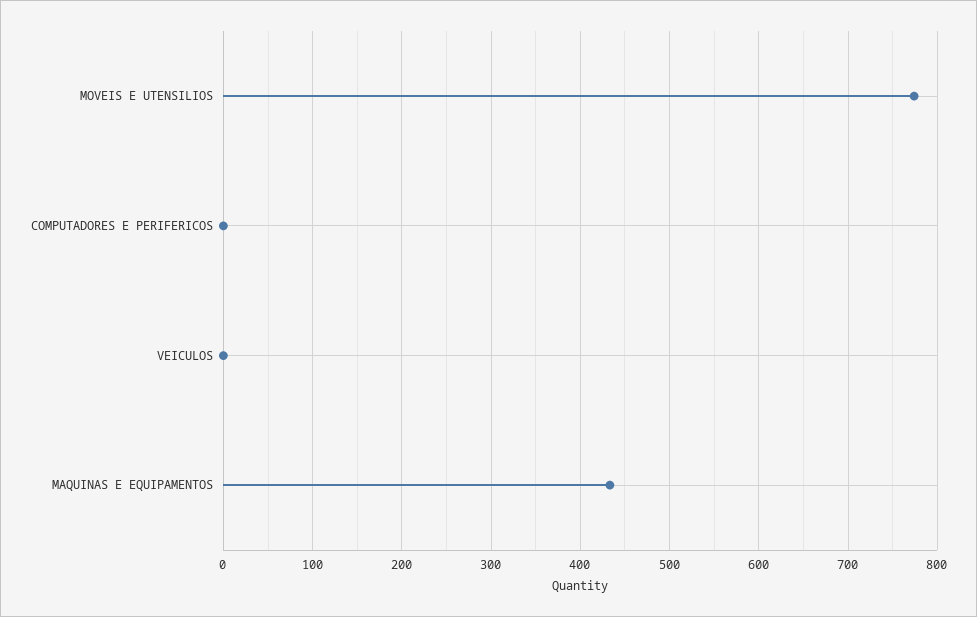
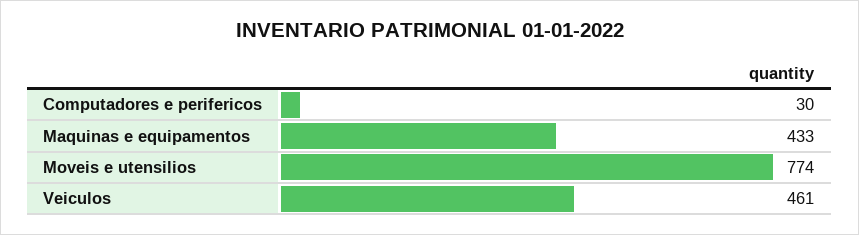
COMPUTADORES E PERIFERICOS: 0 -> 30
VEICULOS: 0 -> 461

